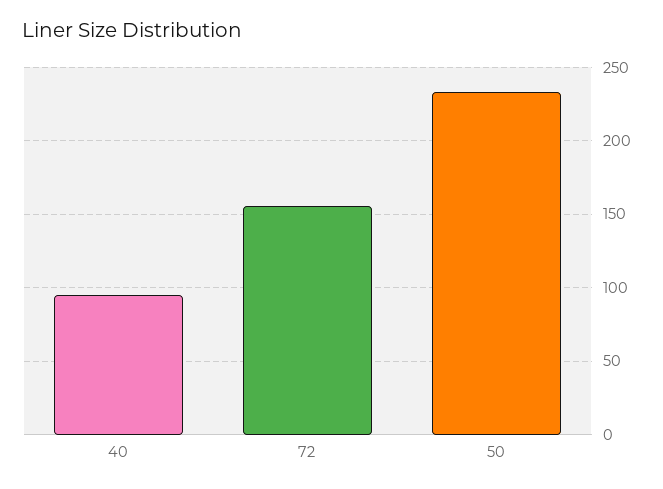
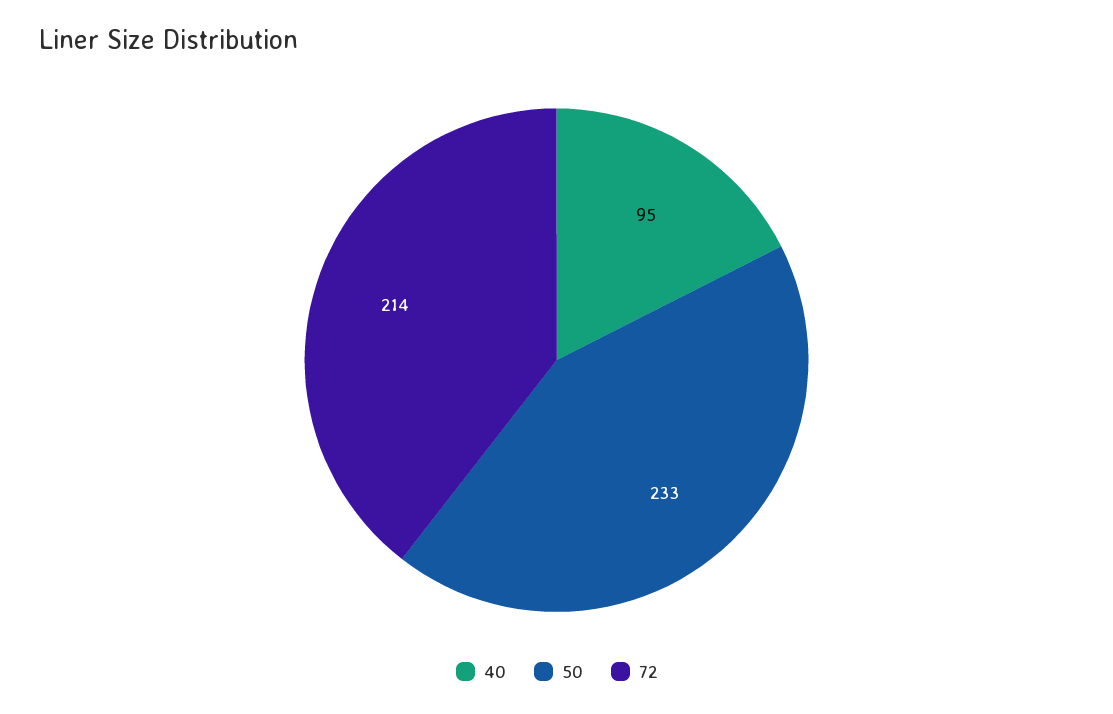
72: 155 -> 214

